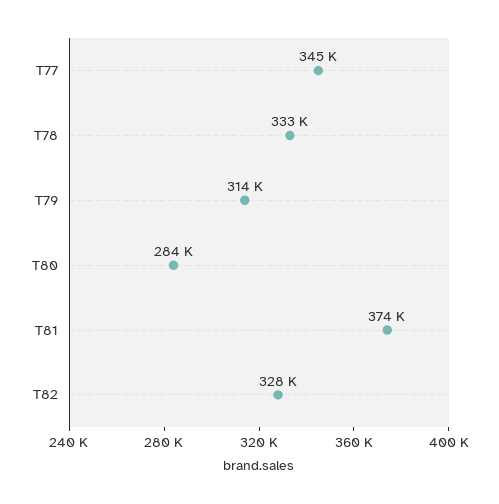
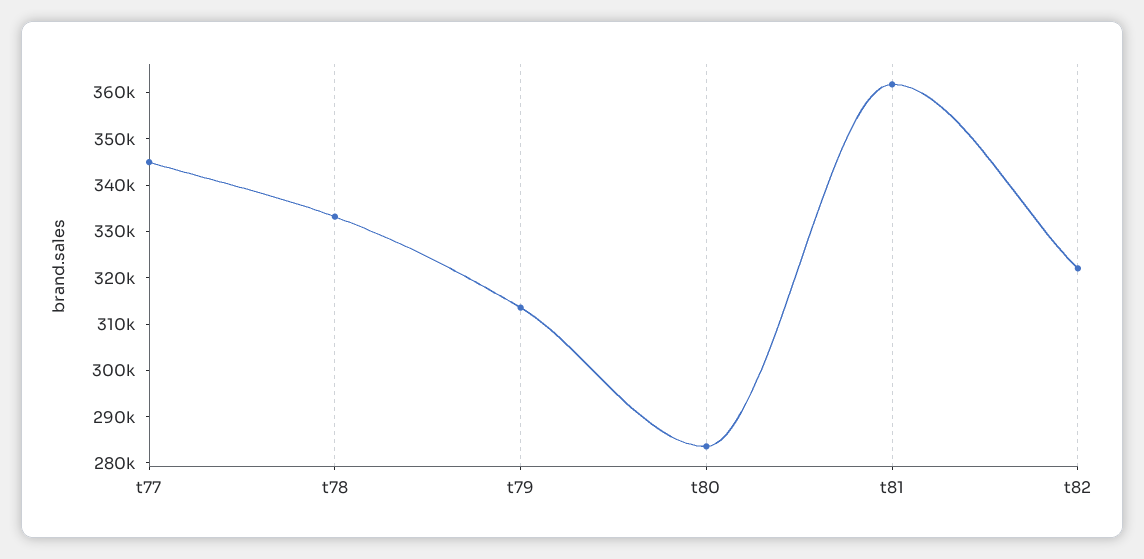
T81: 374000 -> 362000
T82: 328000 -> 322000

